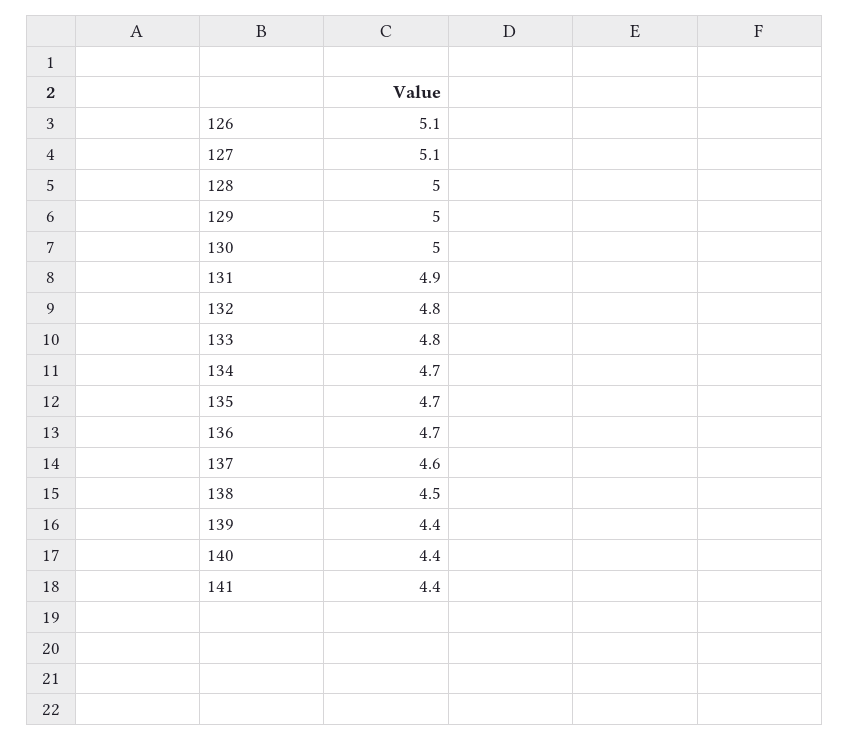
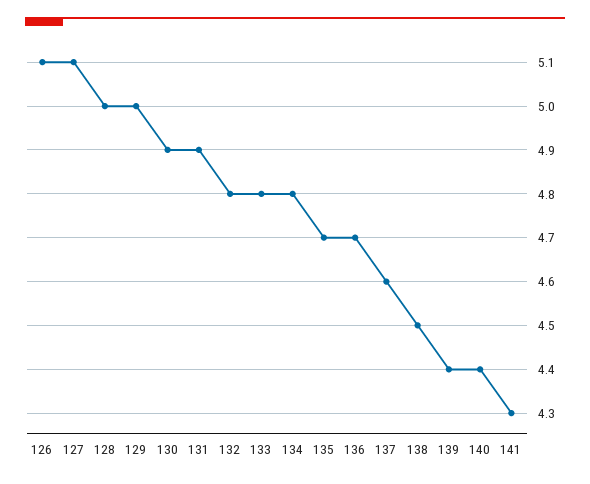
130: 5 -> 4.9
134: 4.7 -> 4.8
141: 4.4 -> 4.3

